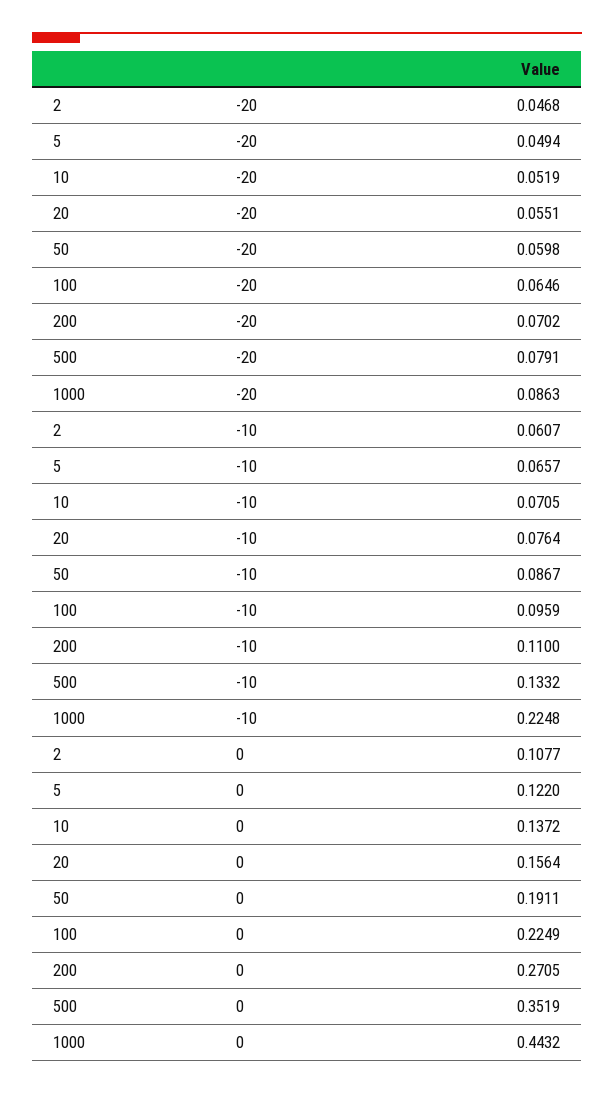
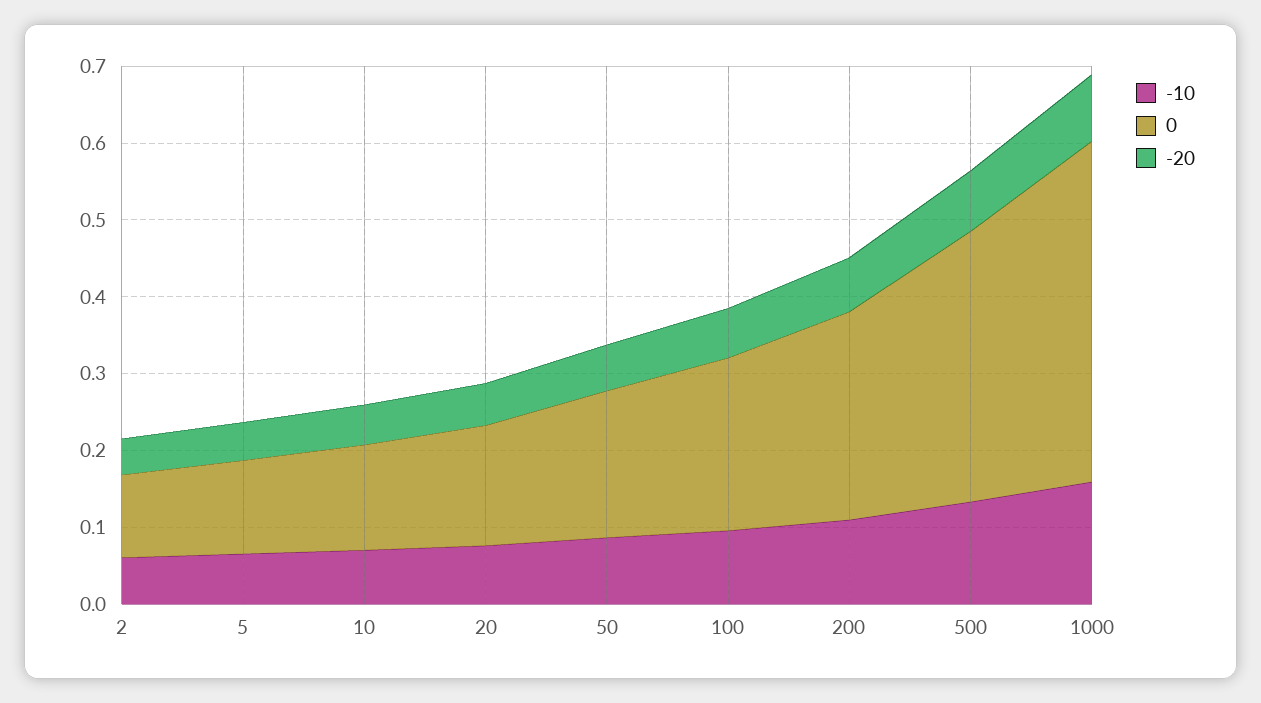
-10, 1000: 0.2248 -> 0.16

